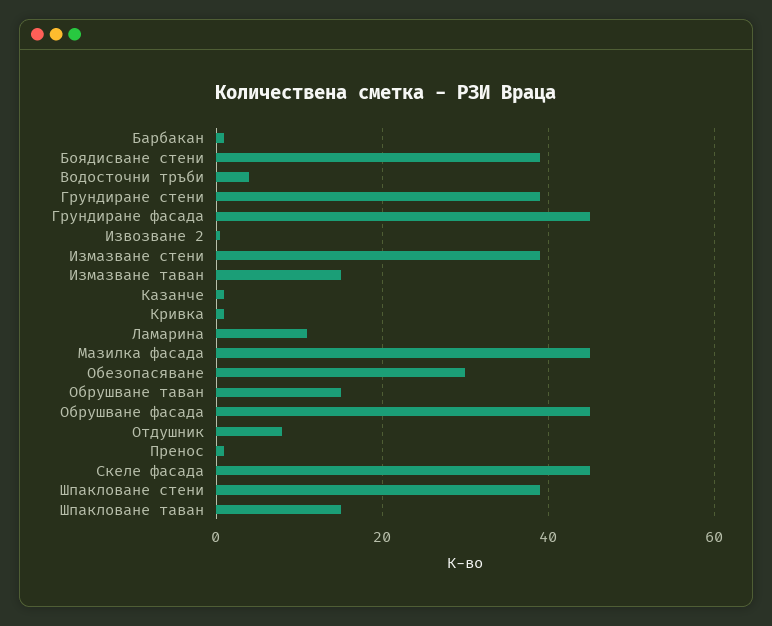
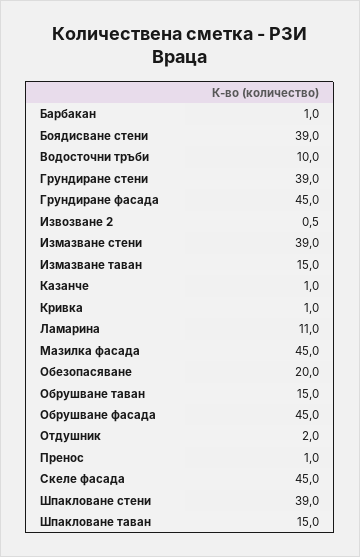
Водосточни тръби: 4 -> 10
Обезопасяване: 30 -> 20
Отдушник: 8 -> 2

